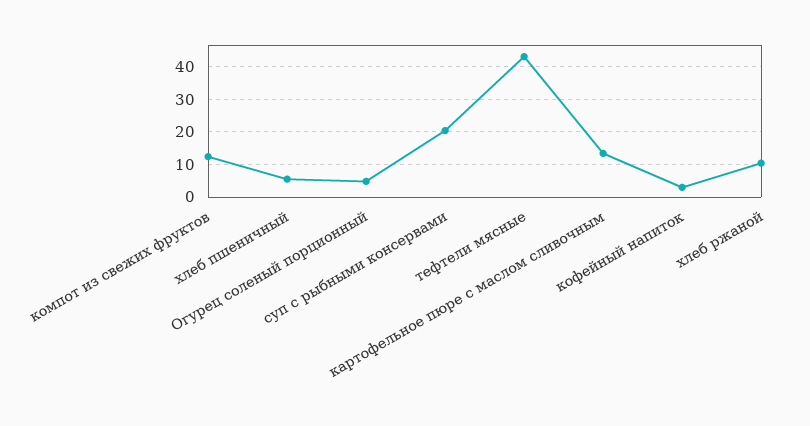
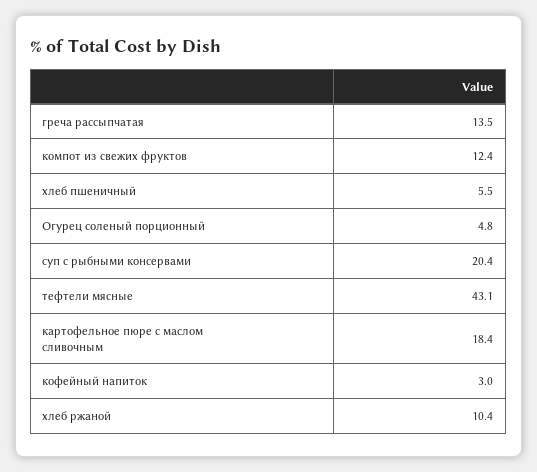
картофельное пюре с маслом сливочным: 14 -> 18.4
греча рассыпчатая: none -> 13.5

